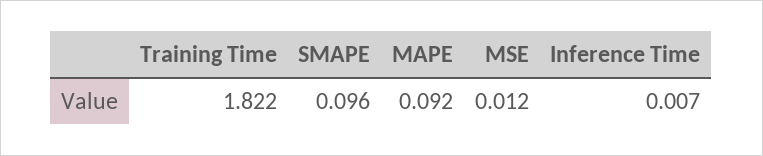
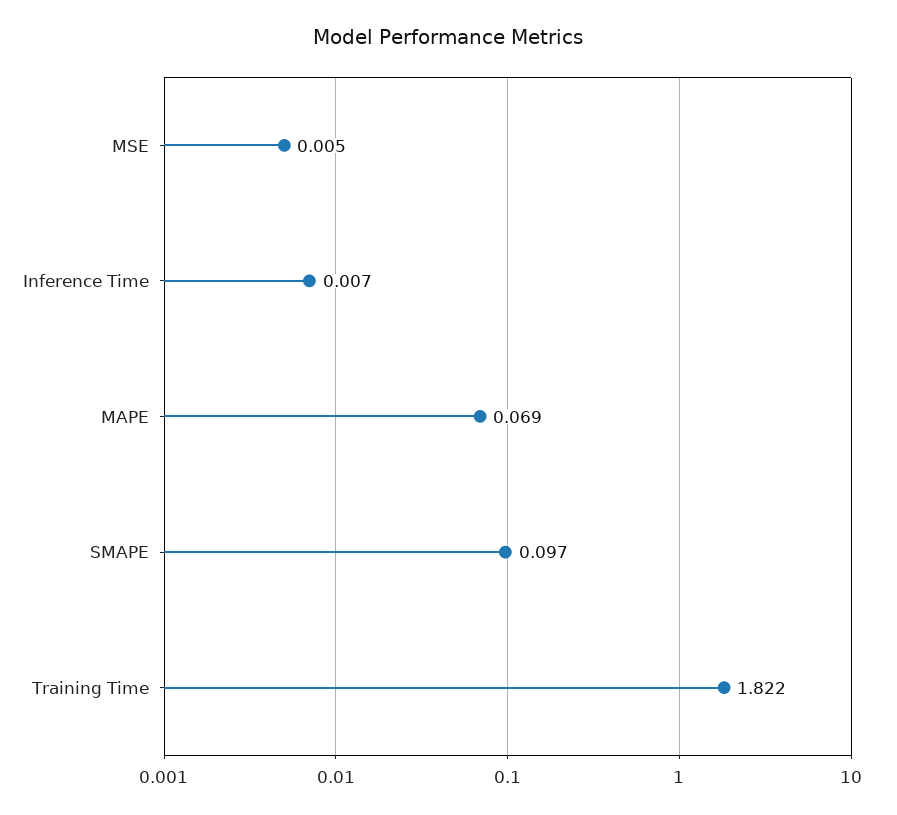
SMAPE: 0.096 -> 0.097
MAPE: 0.092 -> 0.069
MSE: 0.012 -> 0.005

